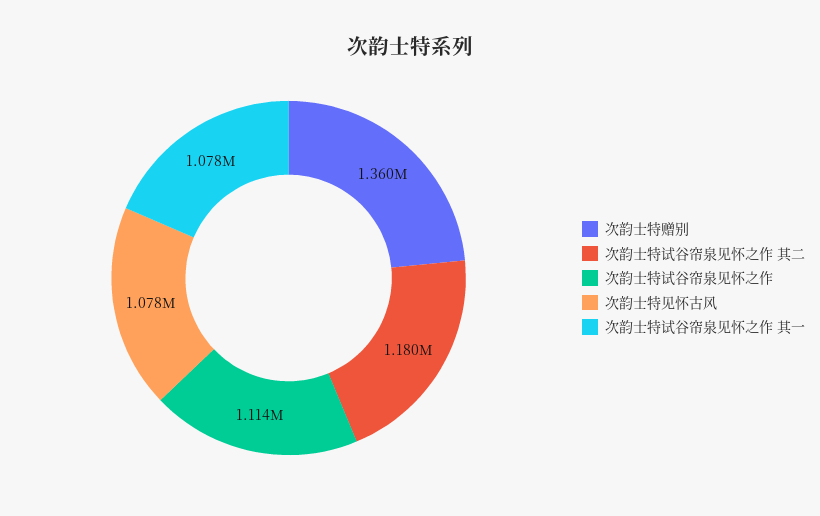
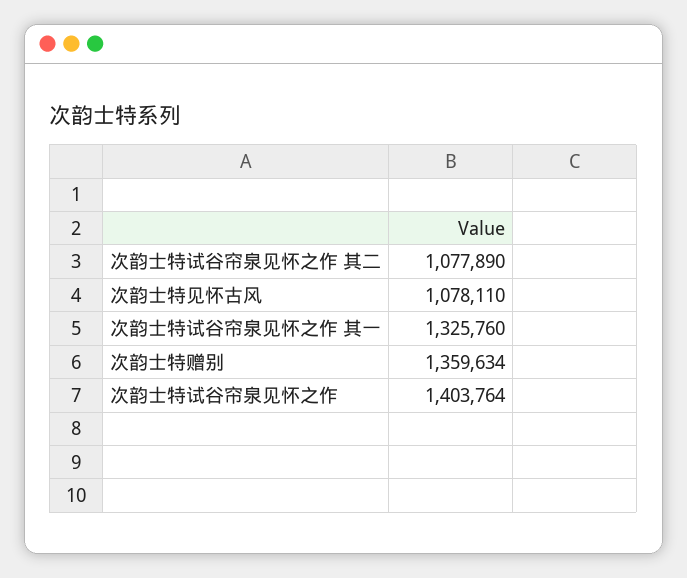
次韵士特试谷帘泉见怀之作 其二: 1180000 -> 1077890
次韵士特试谷帘泉见怀之作: 1114000 -> 1403764
次韵士特试谷帘泉见怀之作 其一: 1078000 -> 1325760

